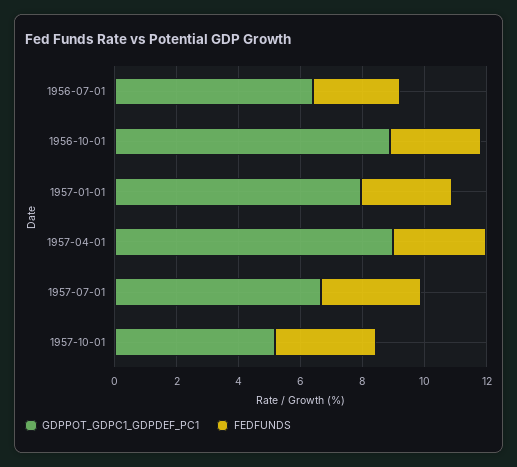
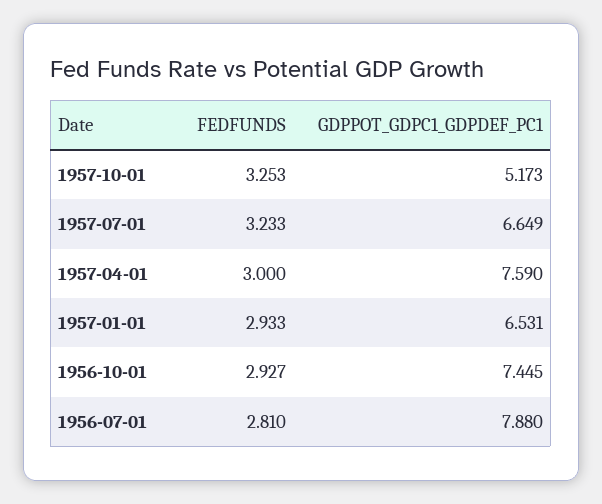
GDPPOT_GDPC1_GDPDEF_PC1, 1956-07-01: 6.5 -> 7.88
GDPPOT_GDPC1_GDPDEF_PC1, 1956-10-01: 9 -> 7.445
GDPPOT_GDPC1_GDPDEF_PC1, 1957-01-01: 8 -> 6.531
GDPPOT_GDPC1_GDPDEF_PC1, 1957-04-01: 9 -> 7.59

